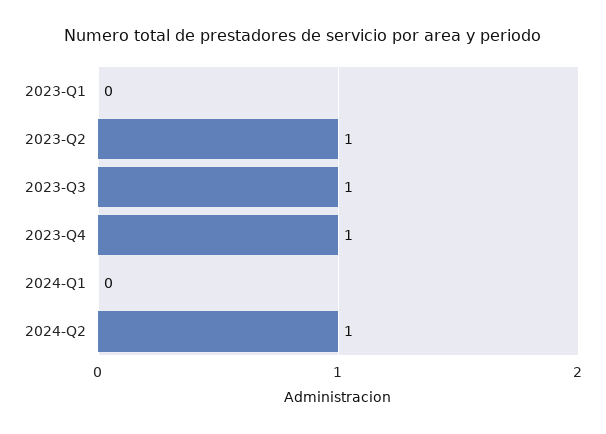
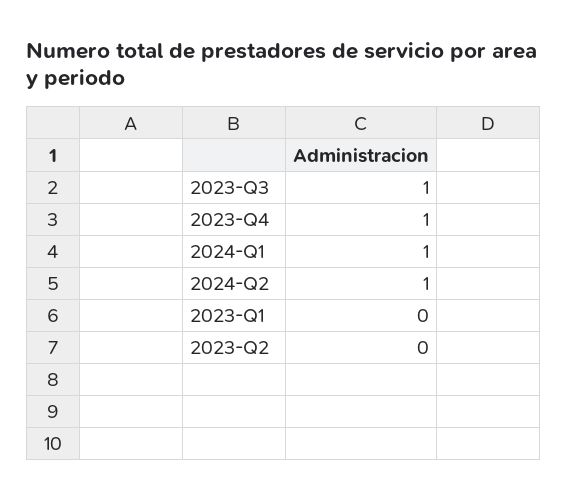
2023-Q2: 1 -> 0
2024-Q1: 0 -> 1

